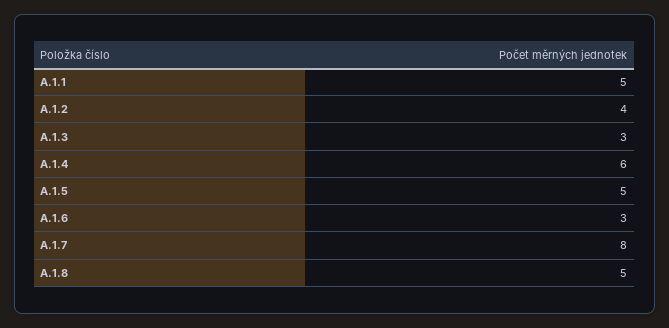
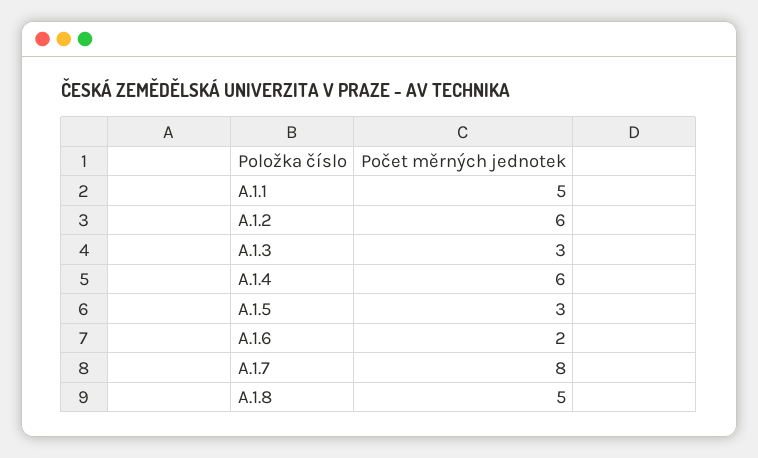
A.1.2: 4 -> 6
A.1.5: 5 -> 3
A.1.6: 3 -> 2

